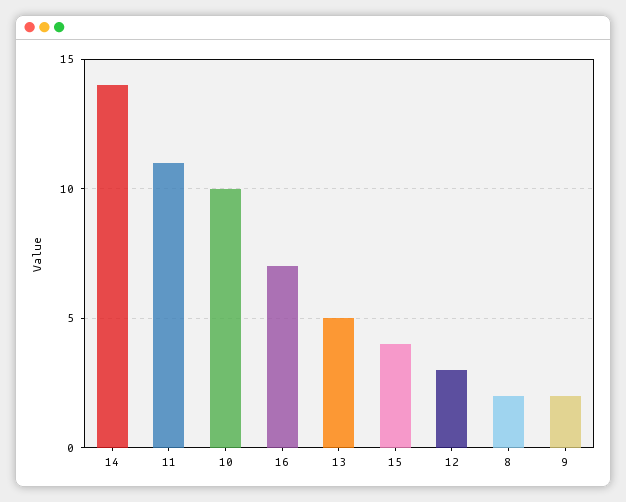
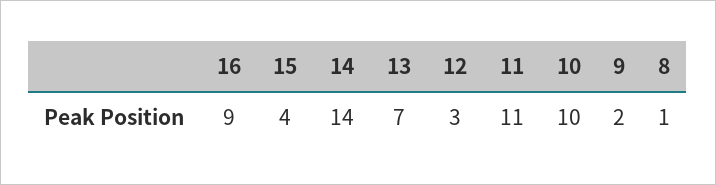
16: 7 -> 9
13: 5 -> 7
8: 2 -> 1

